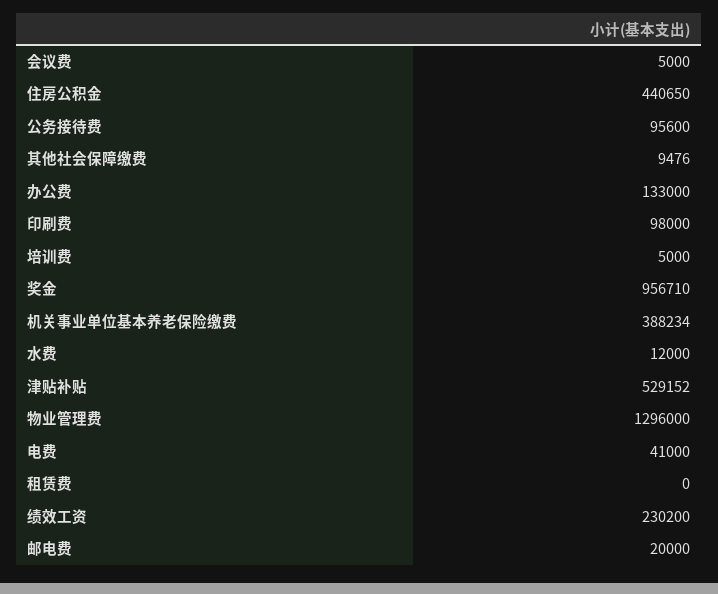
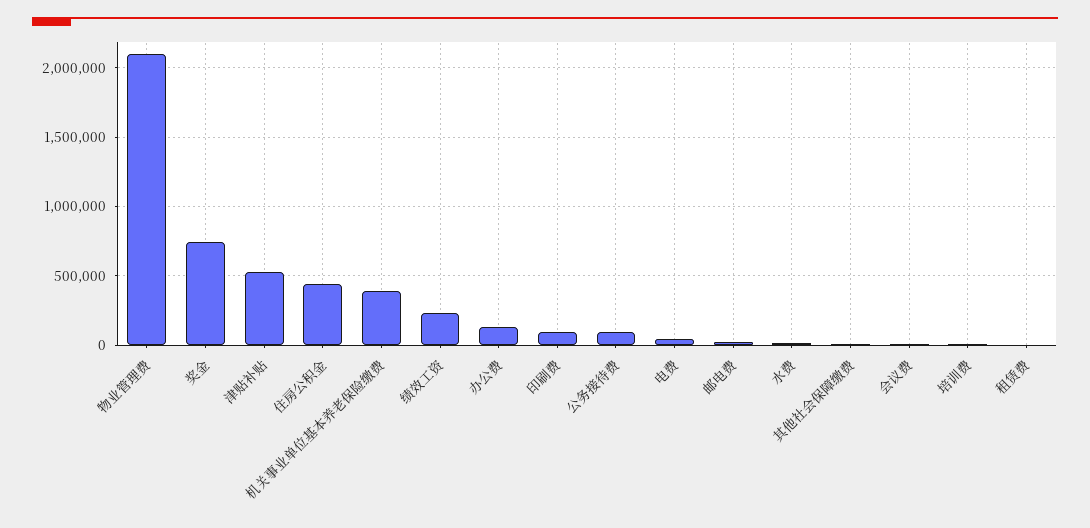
奖金: 956710 -> 750000
物业管理费: 1296000 -> 2100000

